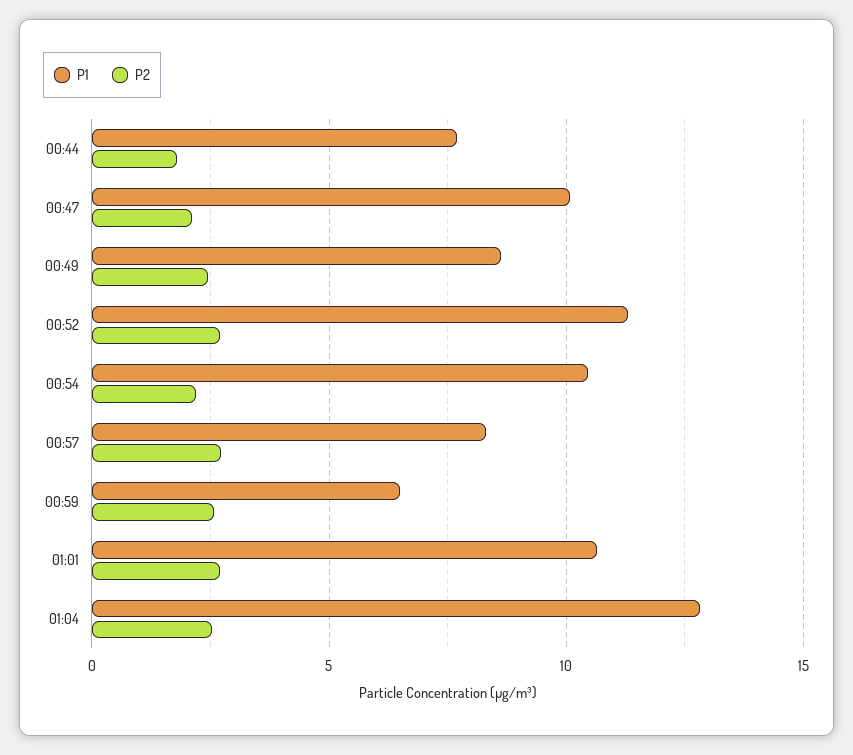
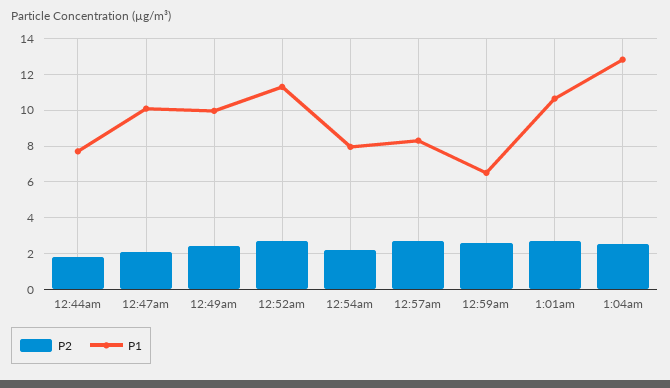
P1, 00:49: 8.5 -> 10
P1, 00:54: 10.5 -> 8

